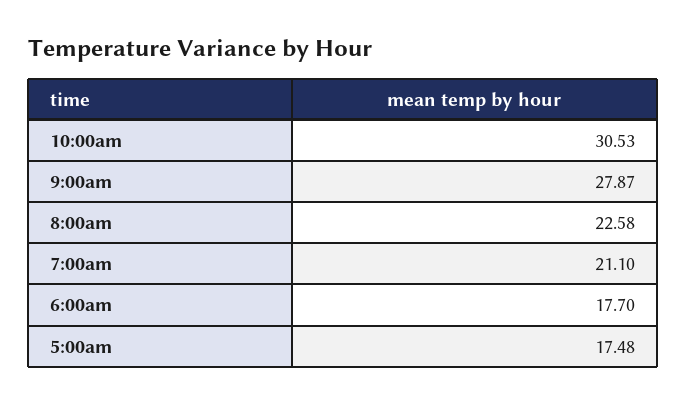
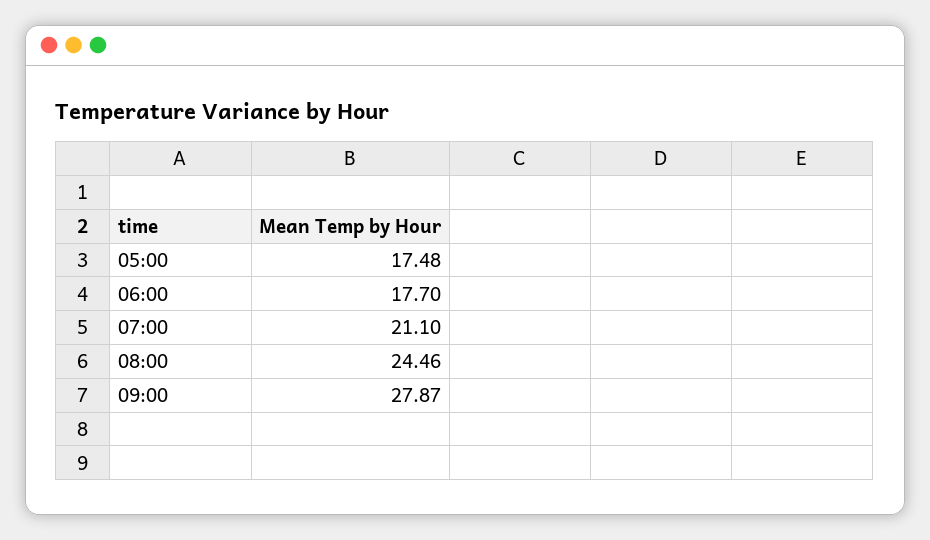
10:00am: 30.53 -> none
8:00am: 22.58 -> 24.46

